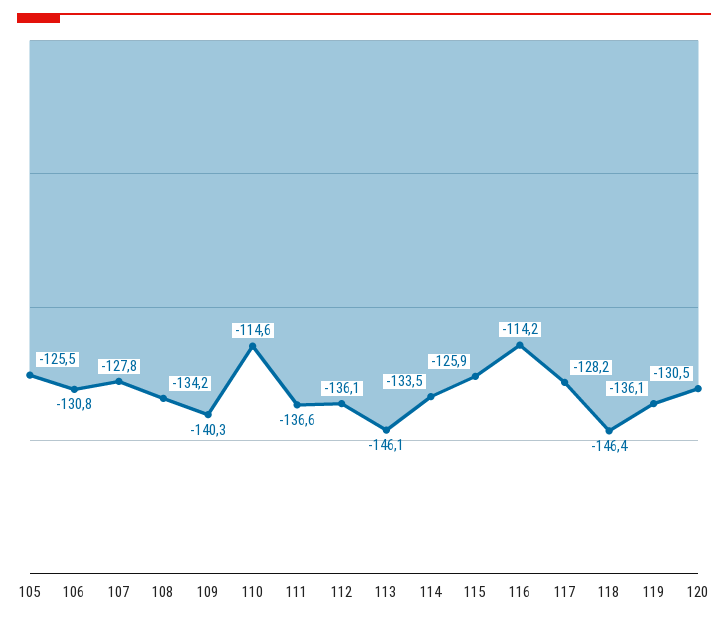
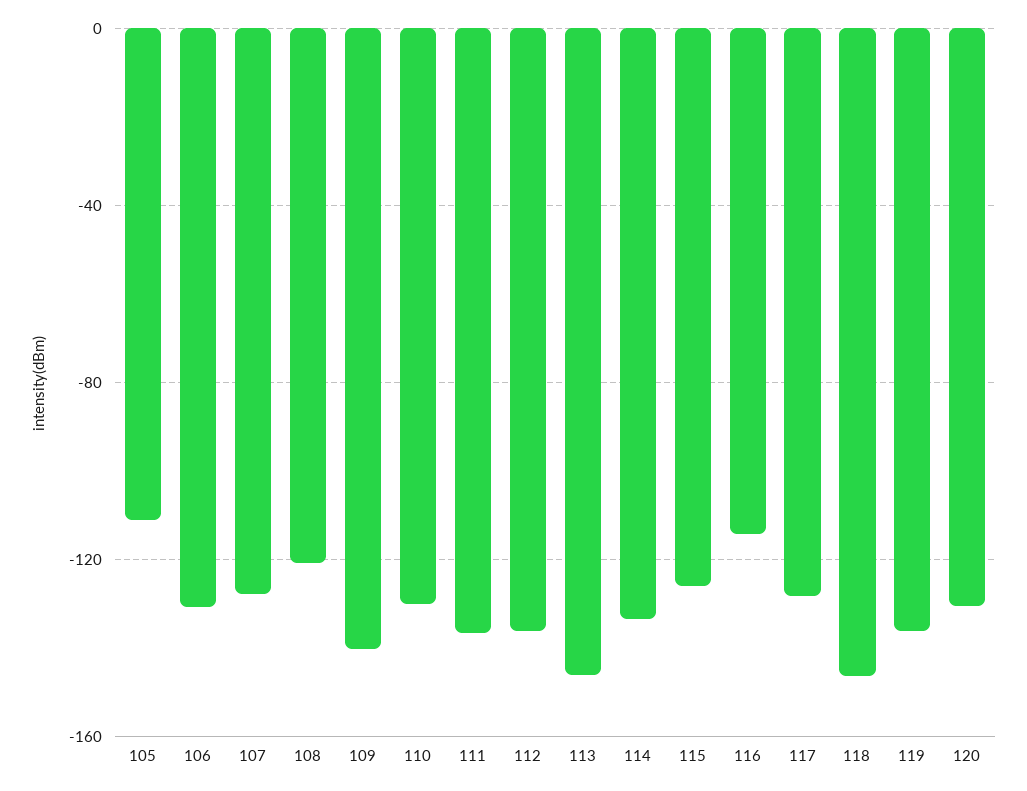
105: -125.5 -> -110
108: -134.2 -> -120
110: -114.6 -> -130

